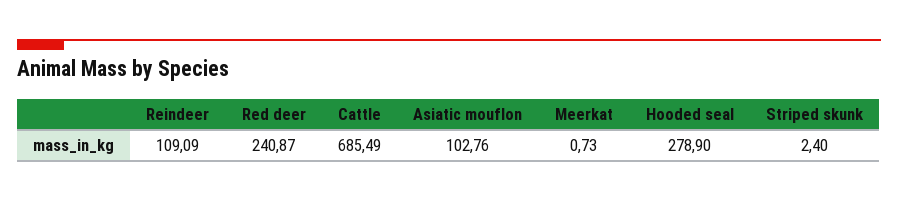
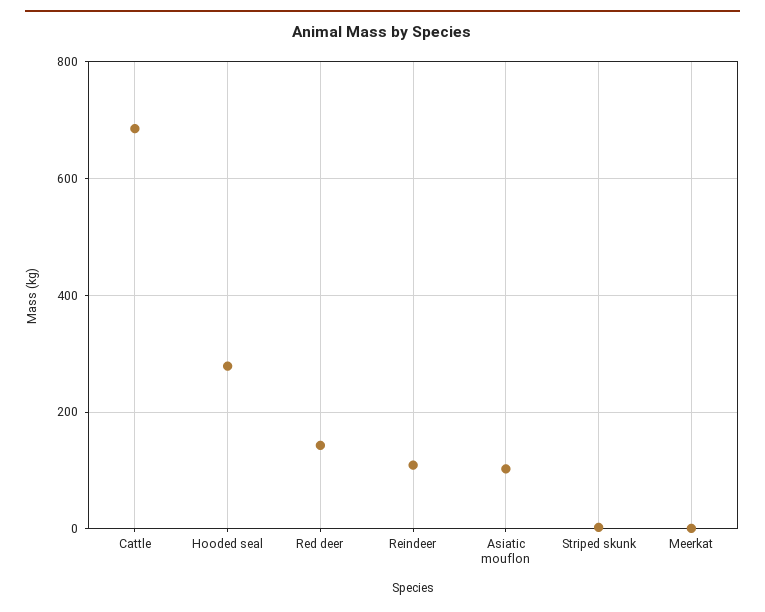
Red deer: 240.87 -> 140

